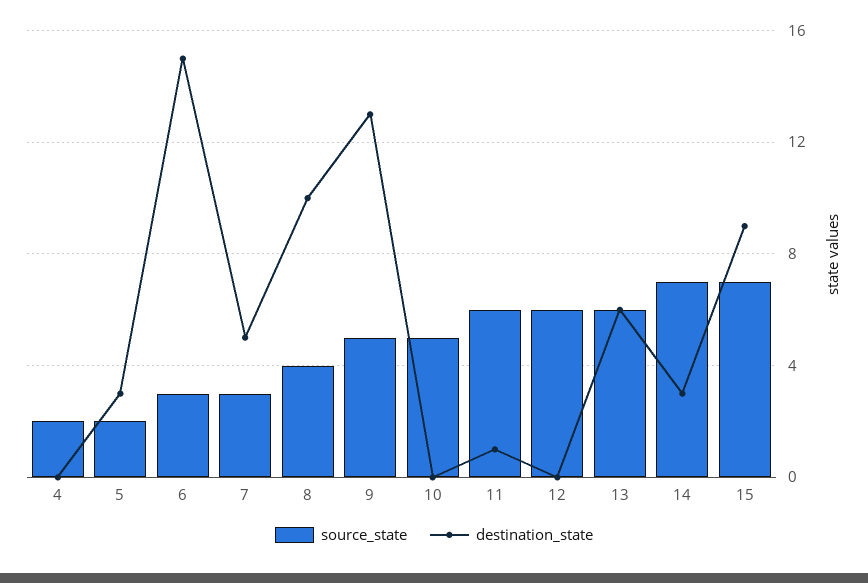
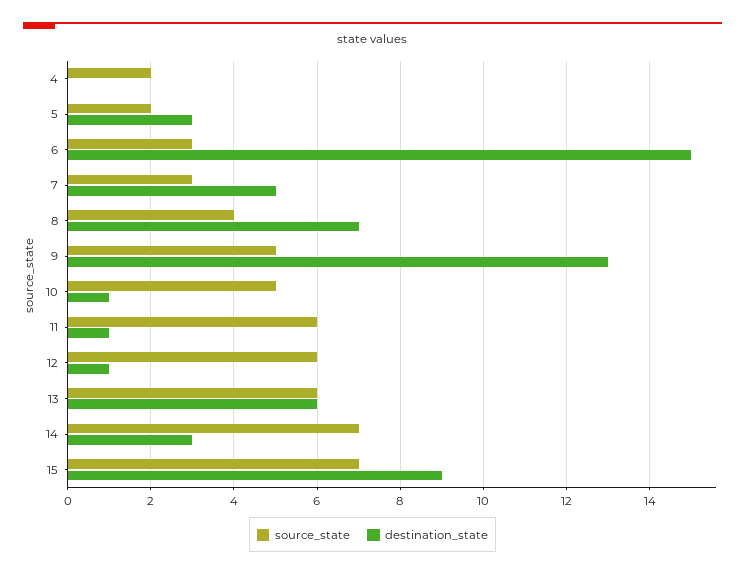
destination_state, 8: 10 -> 7
destination_state, 10: 0 -> 1
destination_state, 12: 0 -> 1

